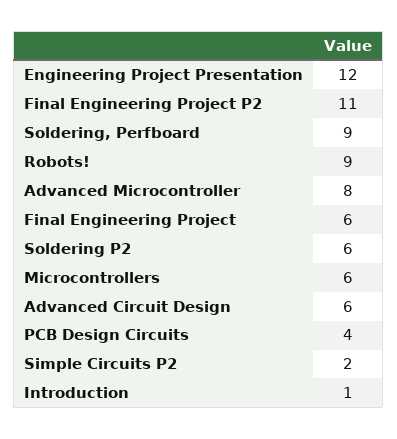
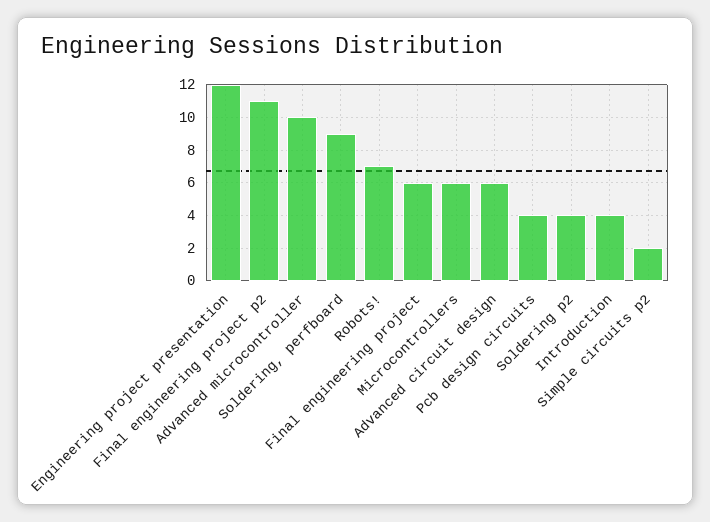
Robots!: 9 -> 7
Advanced Microcontroller: 8 -> 10
Soldering P2: 6 -> 4
Introduction: 1 -> 4

